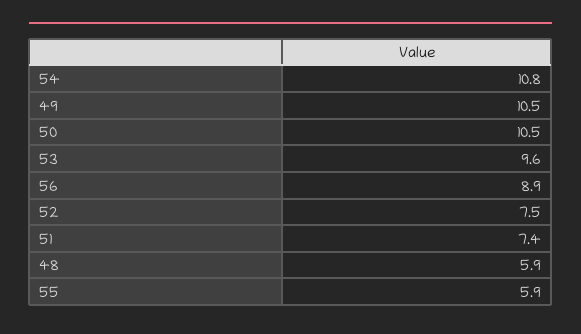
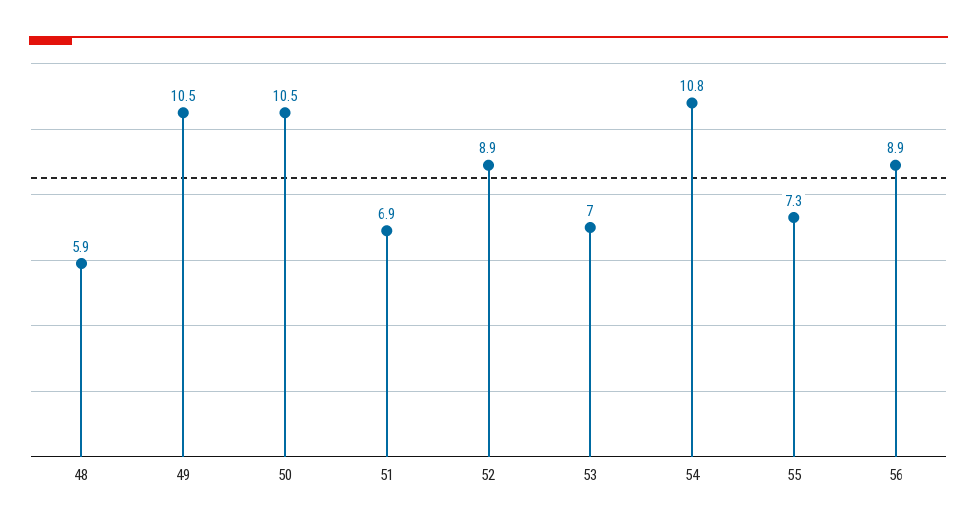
53: 9.6 -> 7
52: 7.5 -> 8.9
51: 7.4 -> 6.9
55: 5.9 -> 7.3

